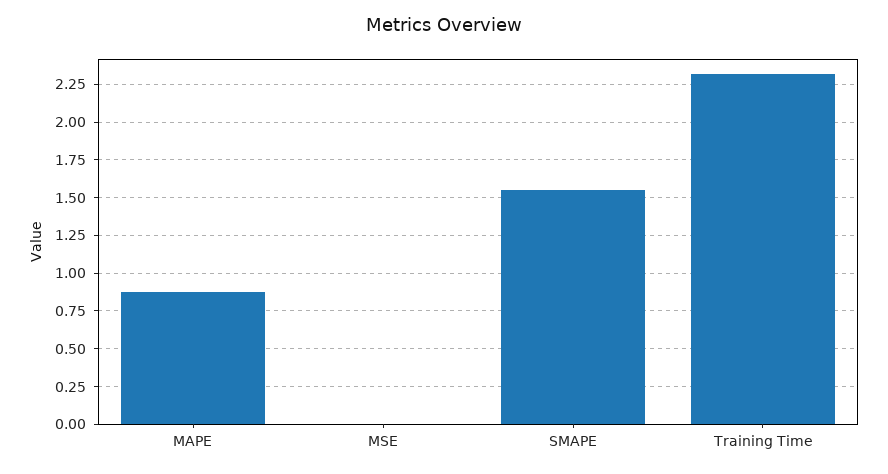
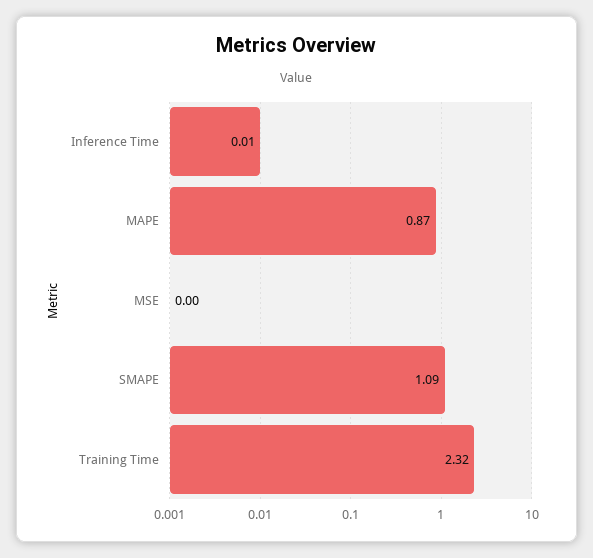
SMAPE: 1.55 -> 1.09
Inference Time: none -> 0.01

